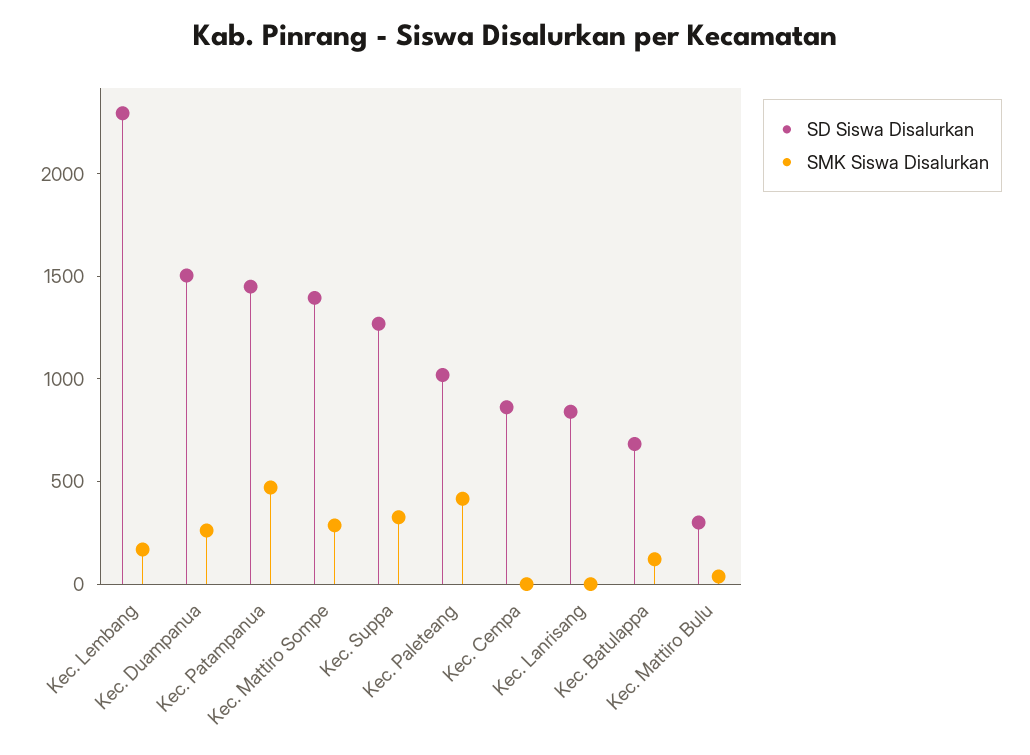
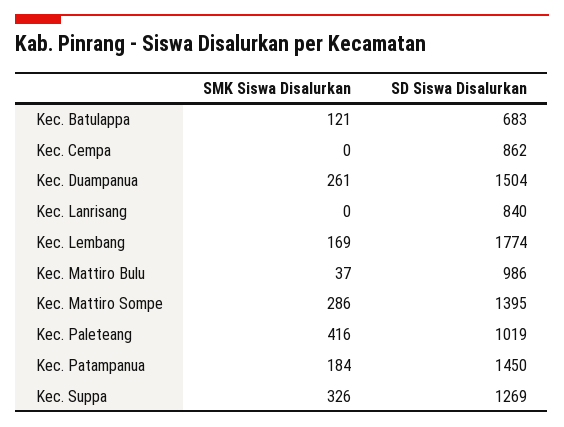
SD Siswa Disalurkan, Kec. Lembang: 2300 -> 1774
SMK Siswa Disalurkan, Kec. Patampanua: 500 -> 184
SD Siswa Disalurkan, Kec. Mattiro Bulu: 300 -> 986

